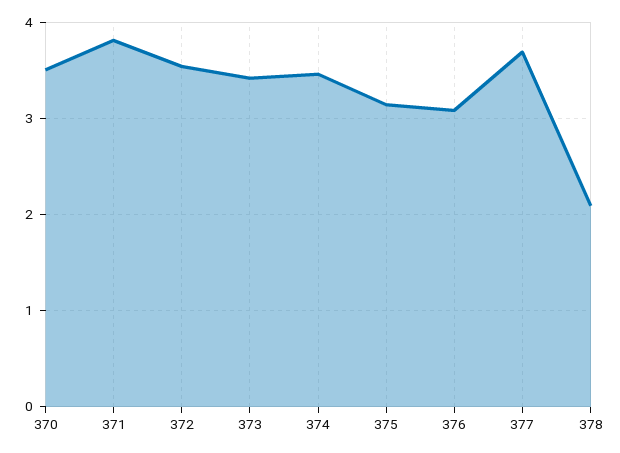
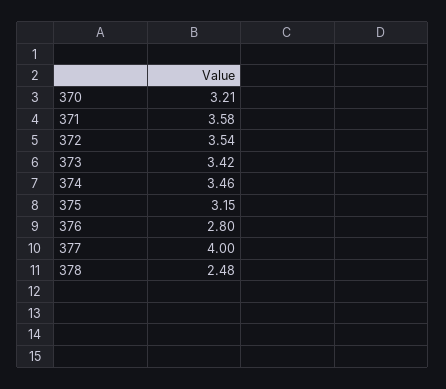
370: 3.5 -> 3.21
371: 3.8 -> 3.58
376: 3.1 -> 2.8
377: 3.7 -> 4
378: 2.1 -> 2.48

